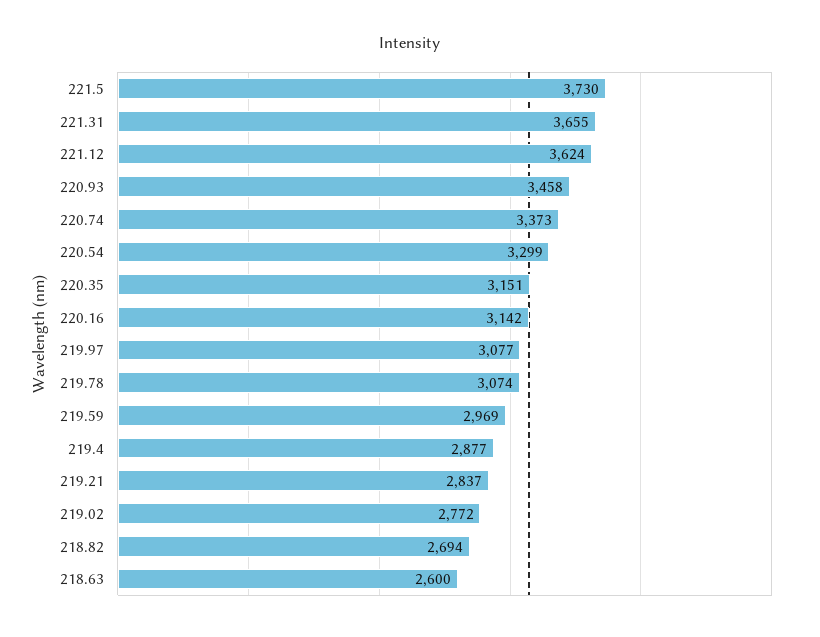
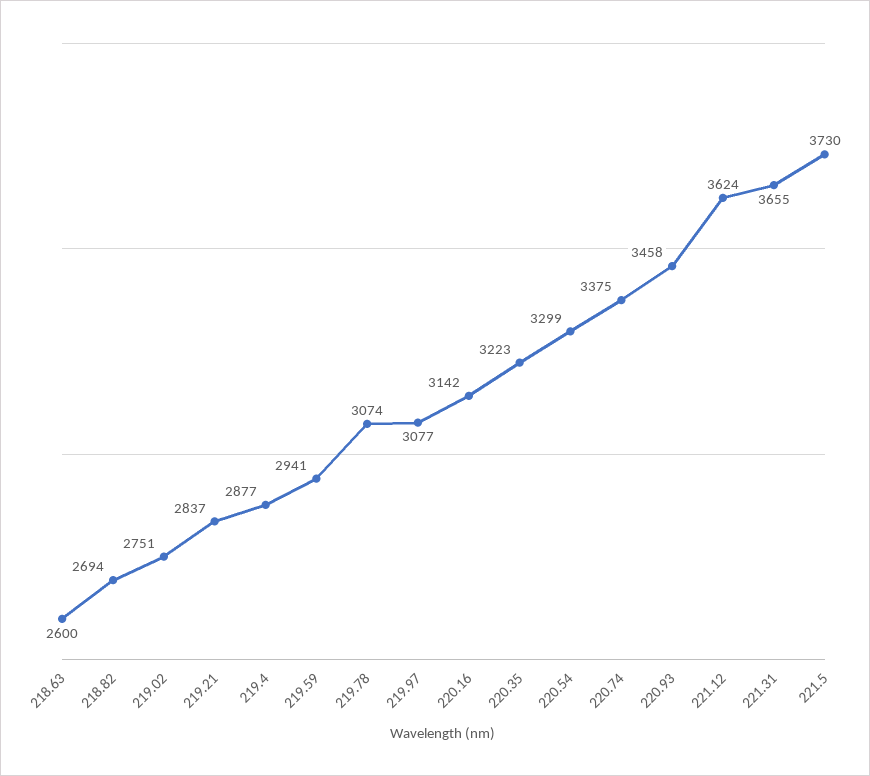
220.74: 3373 -> 3375
220.35: 3151 -> 3223
219.59: 2969 -> 2941
219.02: 2772 -> 2751

